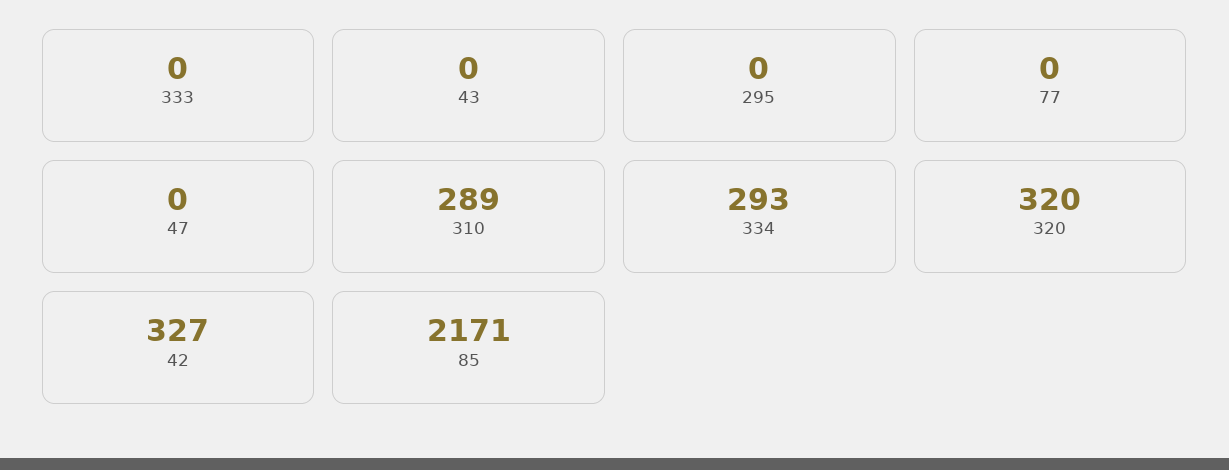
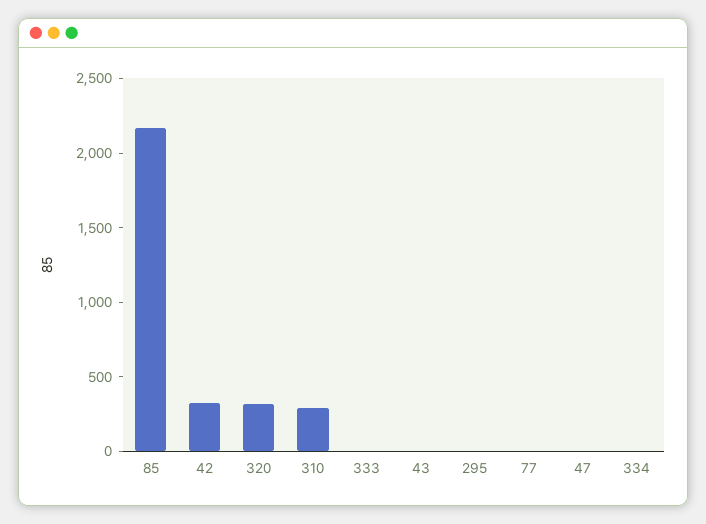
334: 293 -> 0

